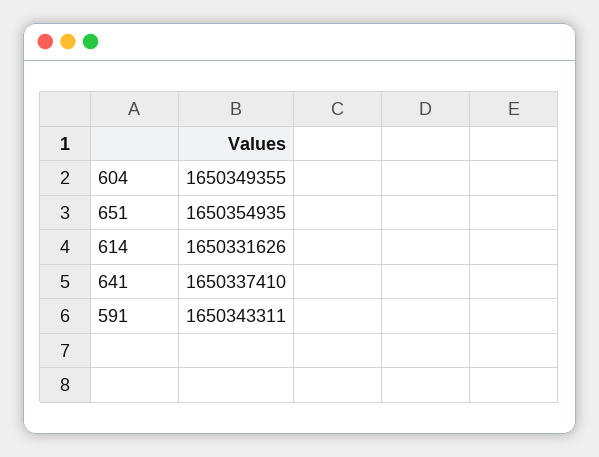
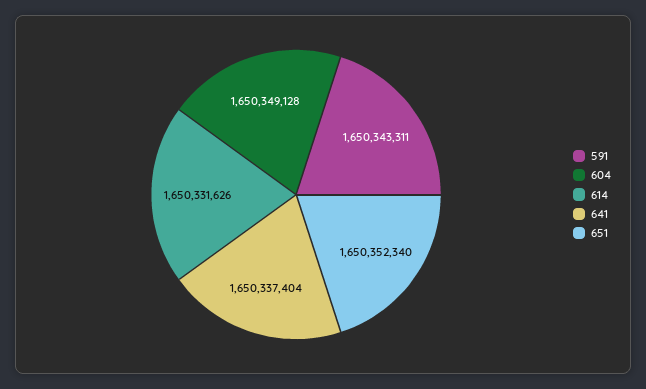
604: 1650349355 -> 1650349128
651: 1650354935 -> 1650352340
641: 1650337410 -> 1650337404

